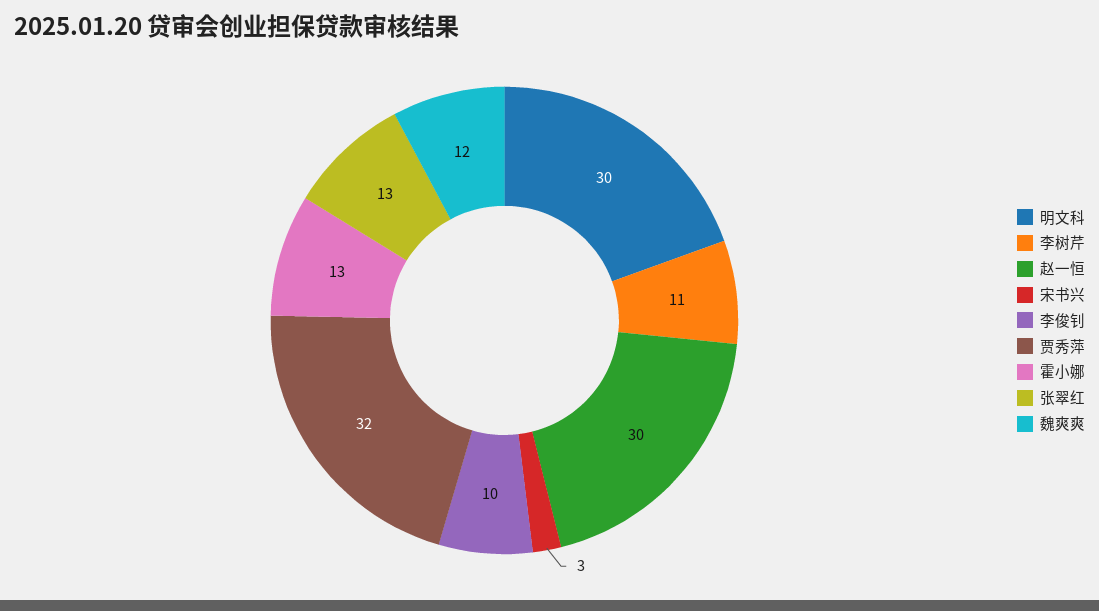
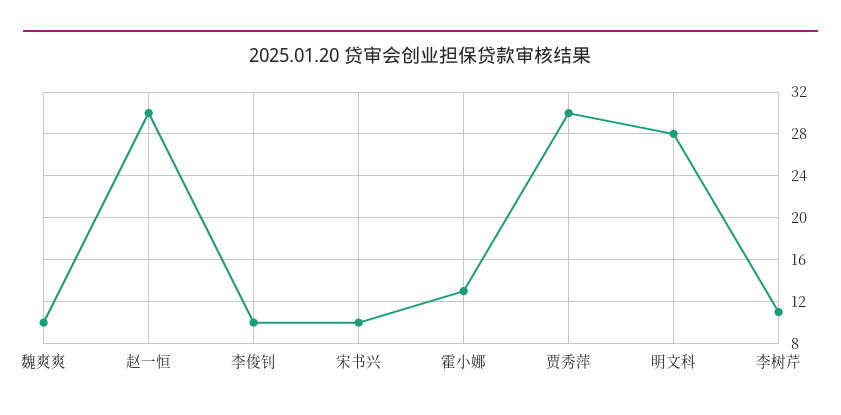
明文科: 30 -> 28
宋书兴: 3 -> 10
贾秀萍: 32 -> 30
张翠红: 13 -> none
魏爽爽: 12 -> 10

